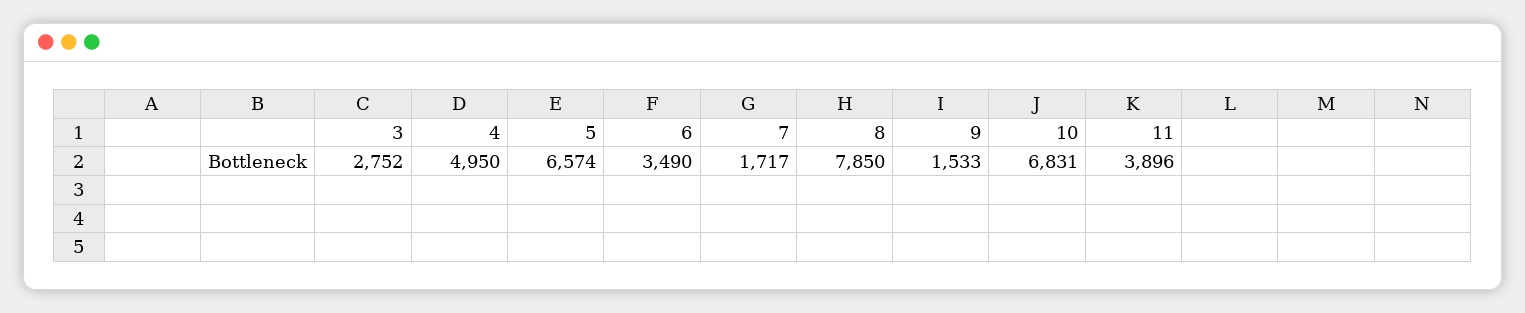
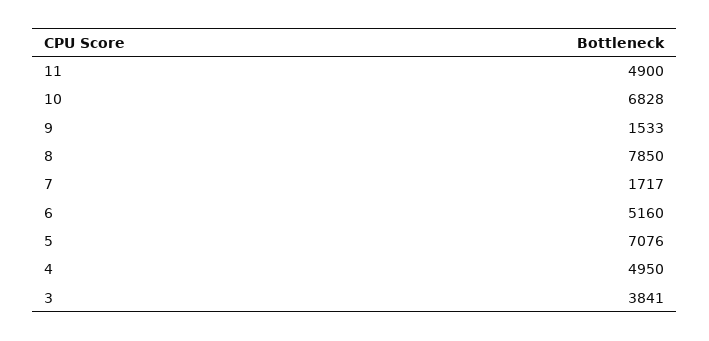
3: 2752 -> 3841
5: 6574 -> 7076
6: 3490 -> 5160
10: 6831 -> 6828
11: 3896 -> 4900

